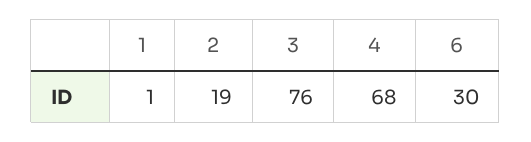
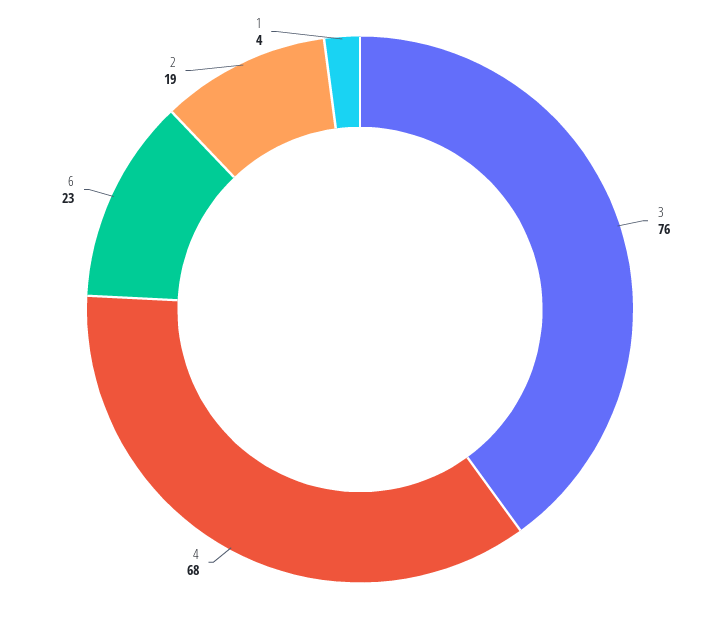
1: 1 -> 4
6: 30 -> 23

